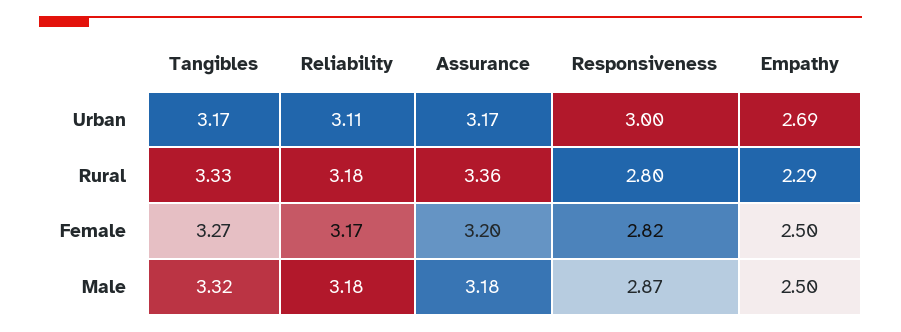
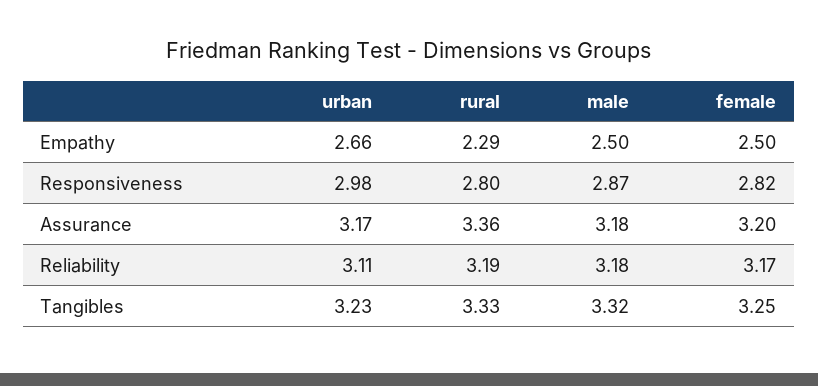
Tangibles, Urban: 3.17 -> 3.23
Responsiveness, Urban: 3 -> 2.98
Empathy, Urban: 2.69 -> 2.66
Reliability, Rural: 3.18 -> 3.19
Tangibles, Female: 3.27 -> 3.25

